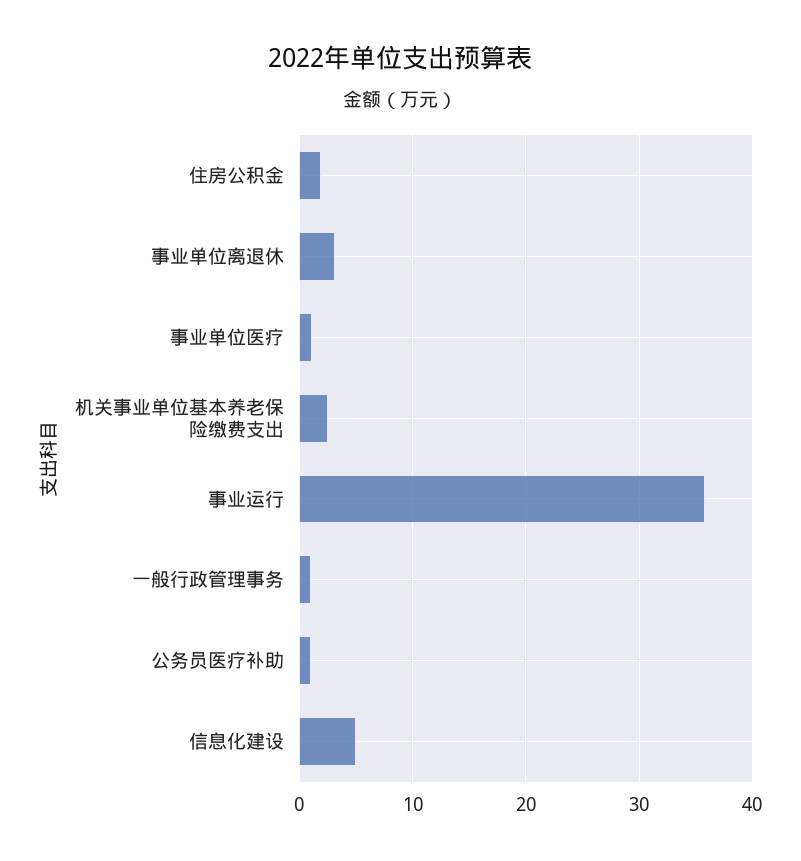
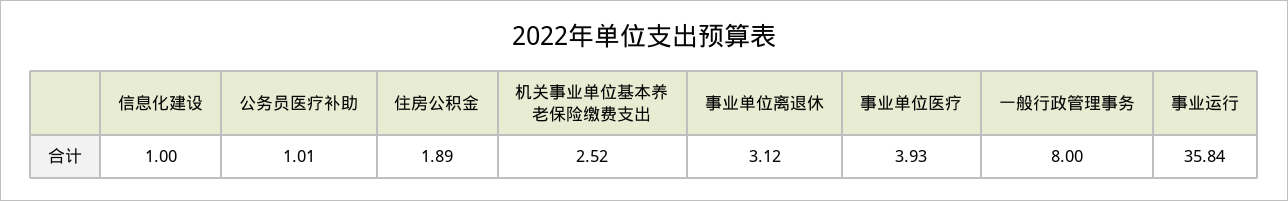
事业单位医疗: 1 -> 3.93
一般行政管理事务: 1 -> 8
信息化建设: 5 -> 1

